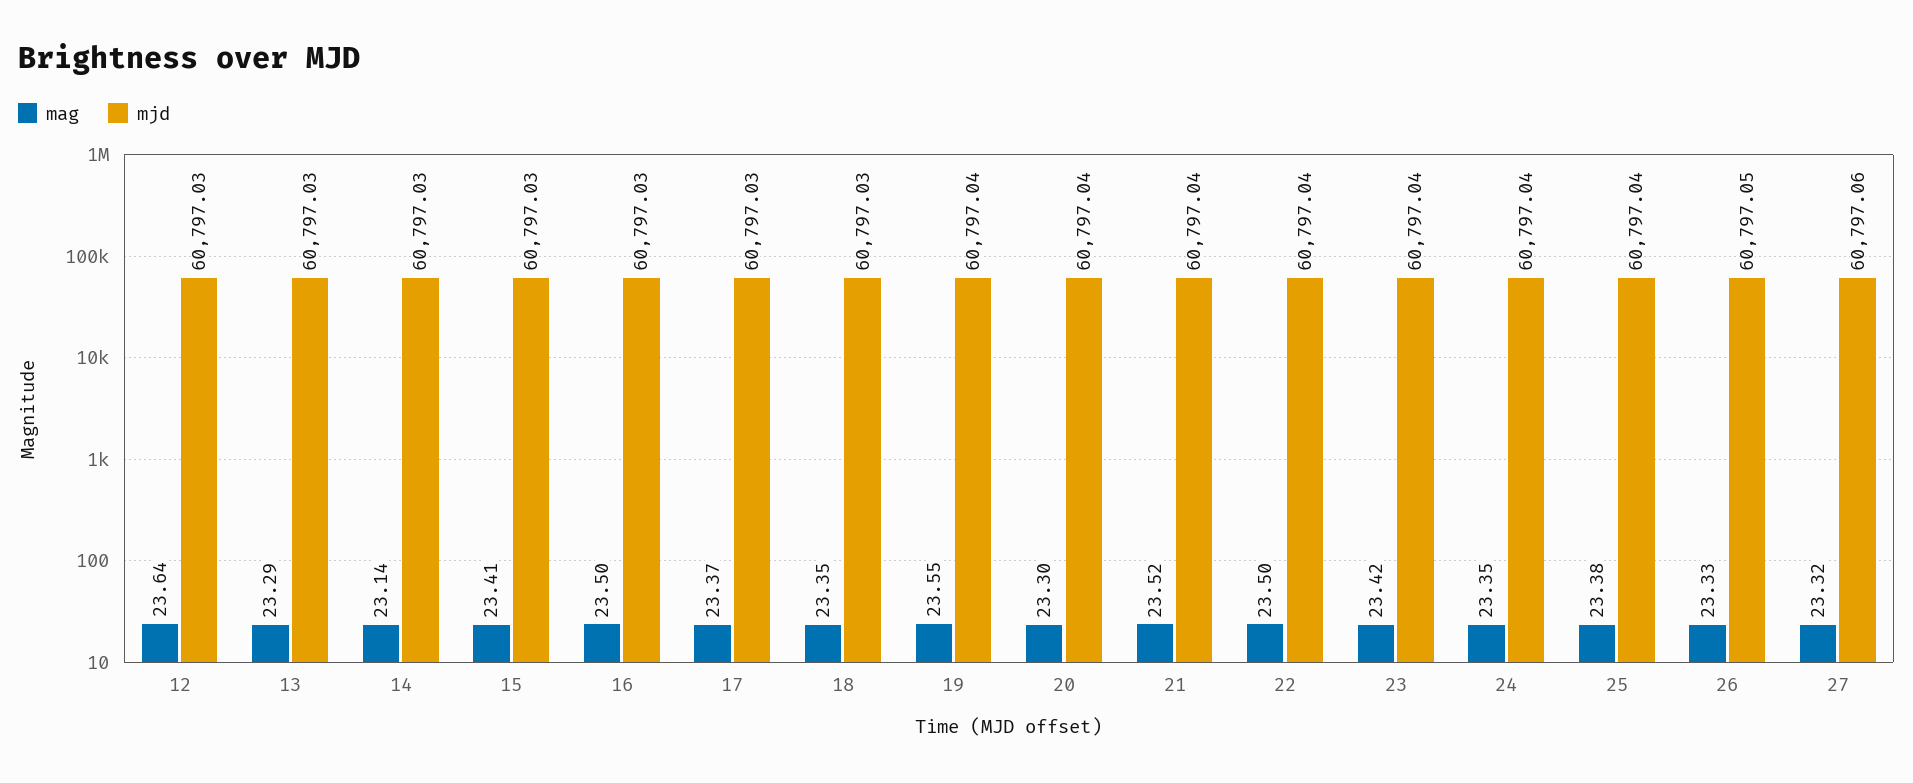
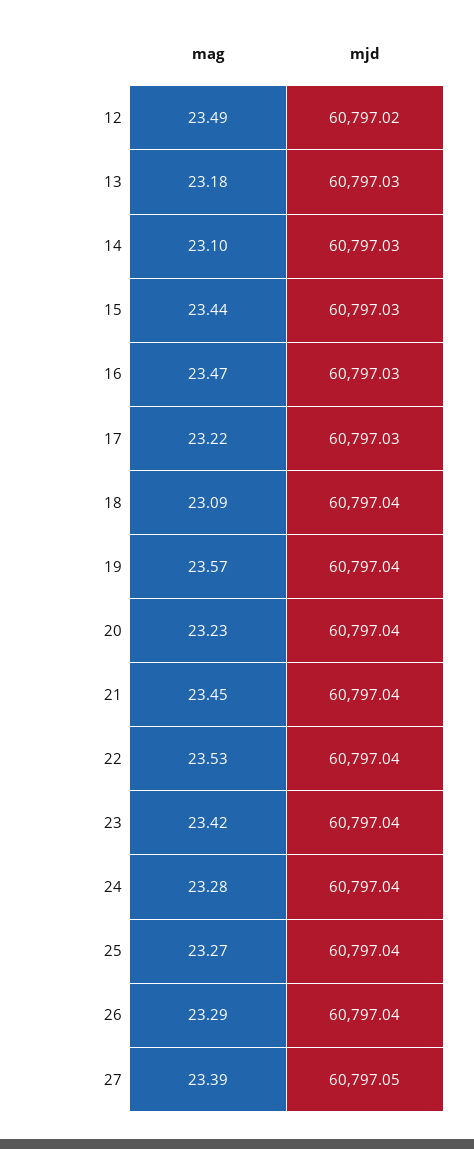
mag, 12: 23.64 -> 23.49
mjd, 12: 60797.03 -> 60797.02
mag, 13: 23.29 -> 23.18
mag, 14: 23.14 -> 23.1
mag, 15: 23.41 -> 23.44
mag, 16: 23.5 -> 23.47
mag, 17: 23.37 -> 23.22
mag, 18: 23.35 -> 23.09
mjd, 18: 60797.03 -> 60797.04
mag, 19: 23.55 -> 23.57
mag, 20: 23.3 -> 23.23
mag, 21: 23.52 -> 23.45
mag, 22: 23.5 -> 23.53
mag, 24: 23.35 -> 23.28
mag, 25: 23.38 -> 23.27
mag, 26: 23.33 -> 23.29
mjd, 26: 60797.05 -> 60797.04
mag, 27: 23.32 -> 23.39
mjd, 27: 60797.06 -> 60797.05

